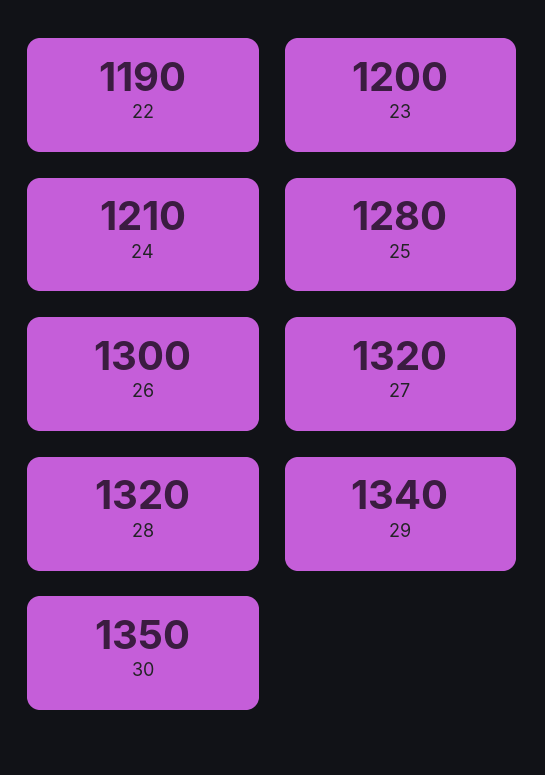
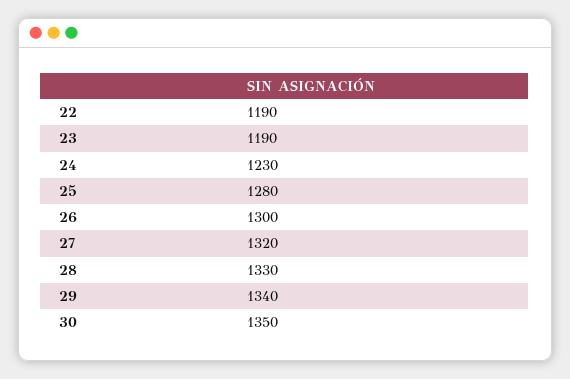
23: 1200 -> 1190
24: 1210 -> 1230
28: 1320 -> 1330

